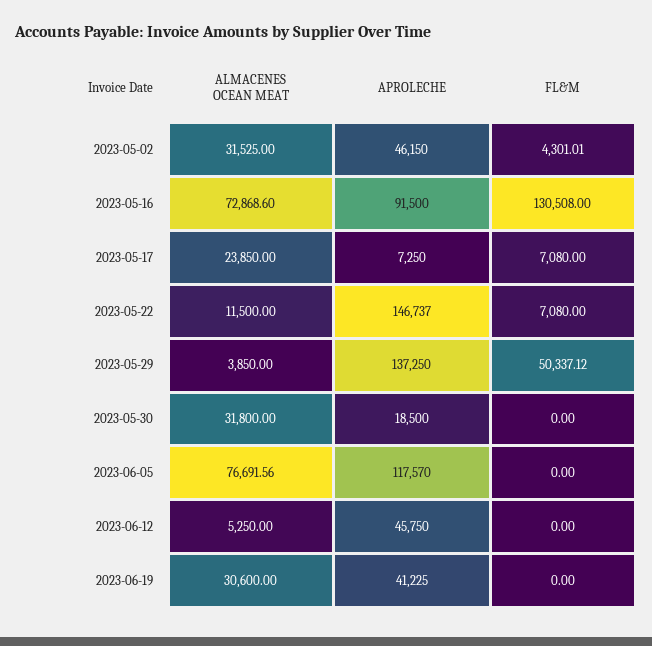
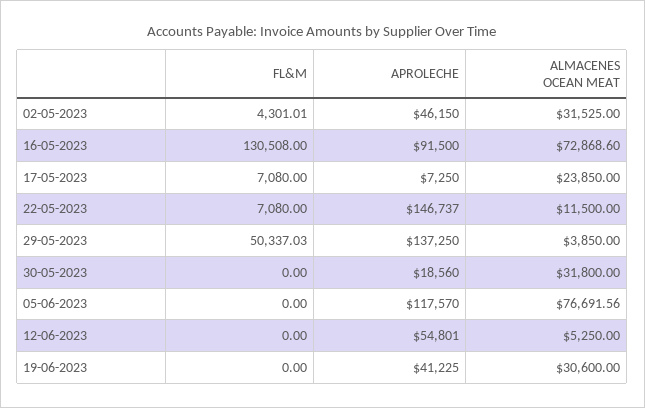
FL&M, 2023-05-29: 50337.12 -> 50337.03
APROLECHE, 2023-05-30: 18500 -> 18560
APROLECHE, 2023-06-12: 45750 -> 54801

